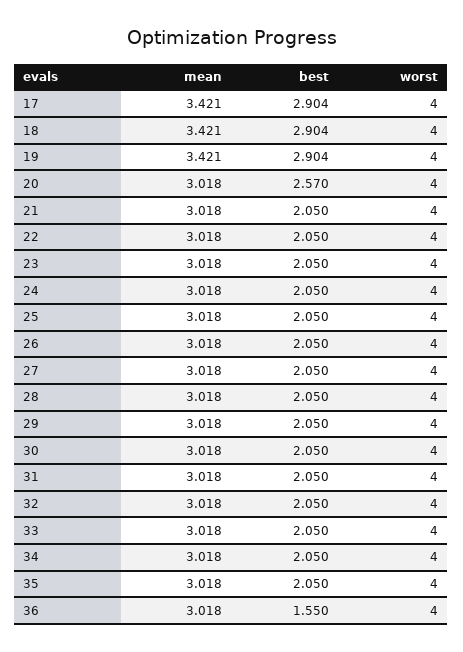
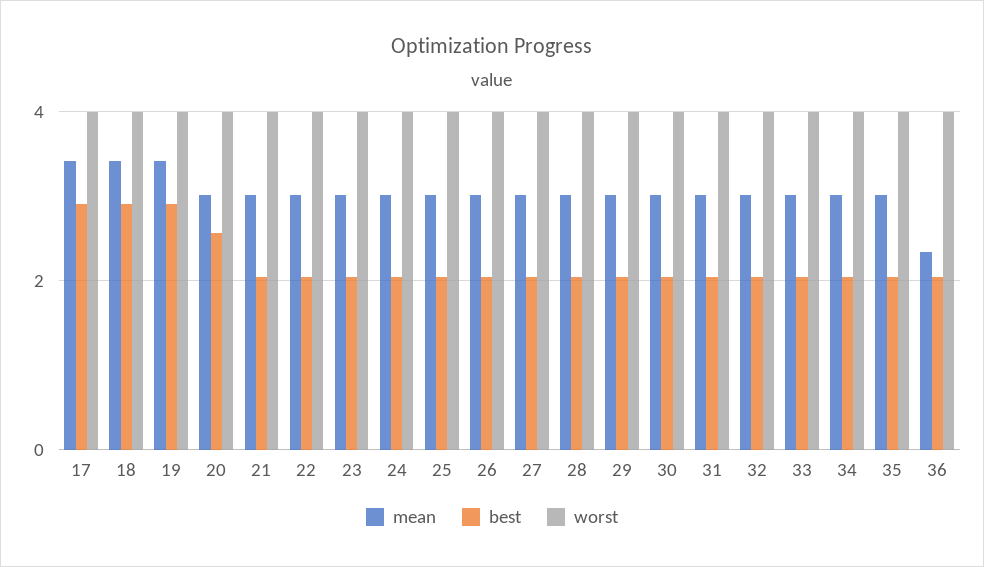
mean, 36: 3.018 -> 2.4
best, 36: 1.55 -> 2

